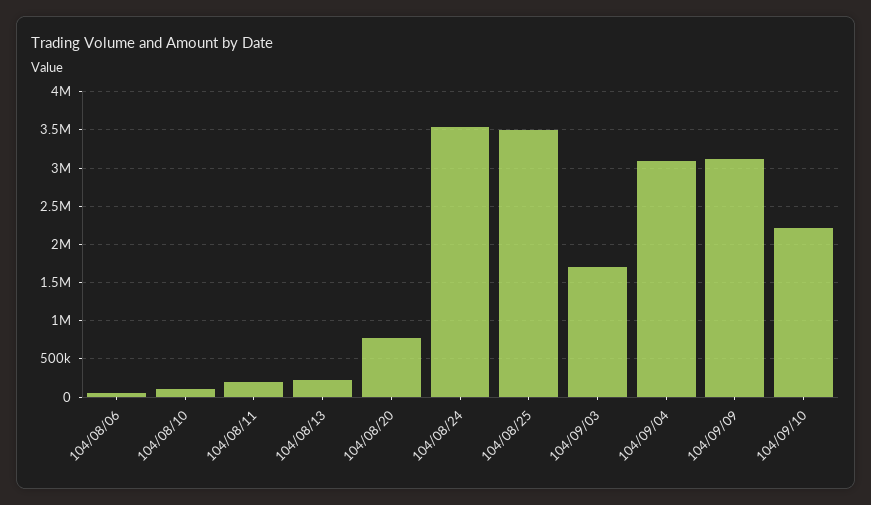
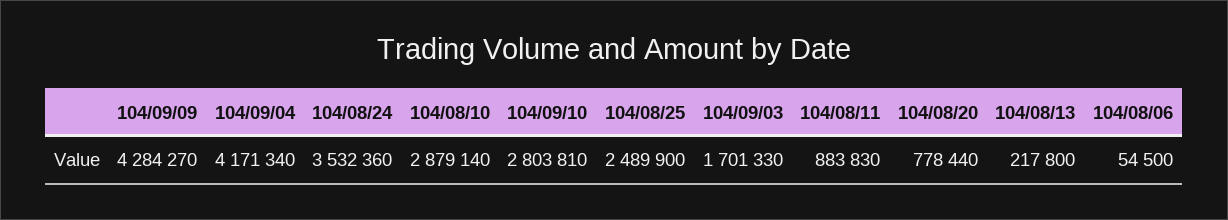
104/08/10: 100000 -> 2879140
104/08/11: 200000 -> 883830
104/08/25: 3500000 -> 2489900
104/09/04: 3100000 -> 4171340
104/09/09: 3100000 -> 4284270
104/09/10: 2200000 -> 2803810

